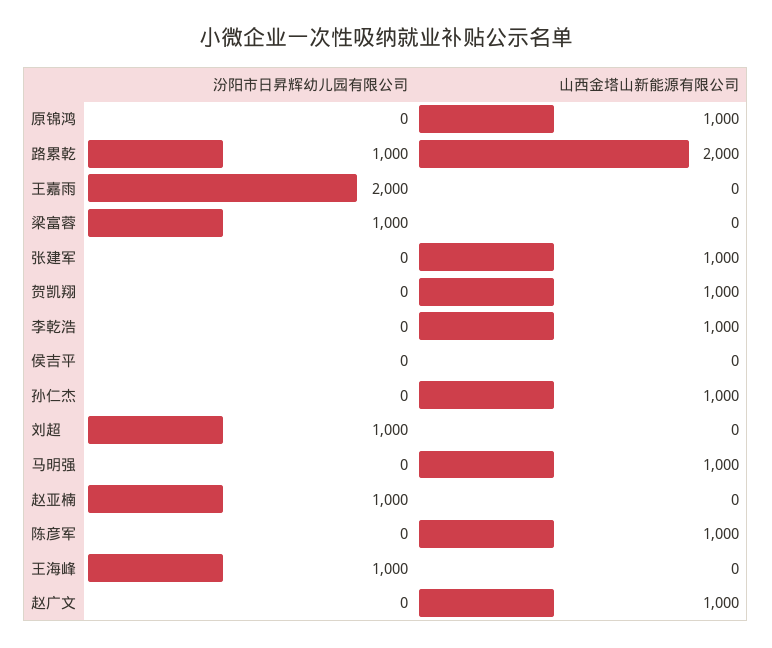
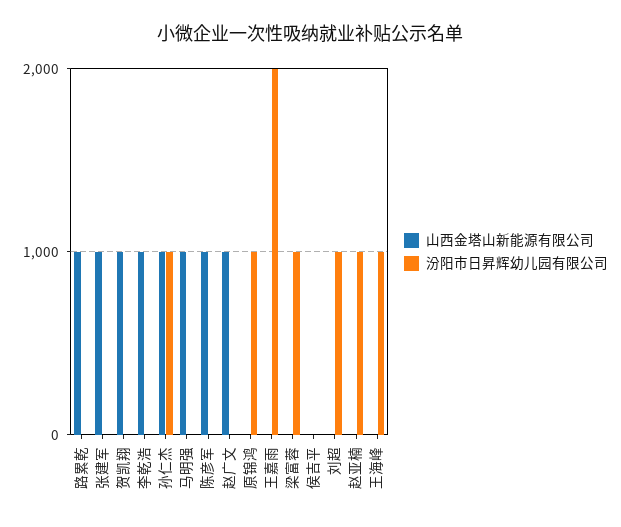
汾阳市日昇辉幼儿园有限公司, 原锦鸿: 0 -> 1000
山西金塔山新能源有限公司, 原锦鸿: 1000 -> 0
汾阳市日昇辉幼儿园有限公司, 路累乾: 1000 -> 0
山西金塔山新能源有限公司, 路累乾: 2000 -> 1000
汾阳市日昇辉幼儿园有限公司, 孙仁杰: 0 -> 1000

